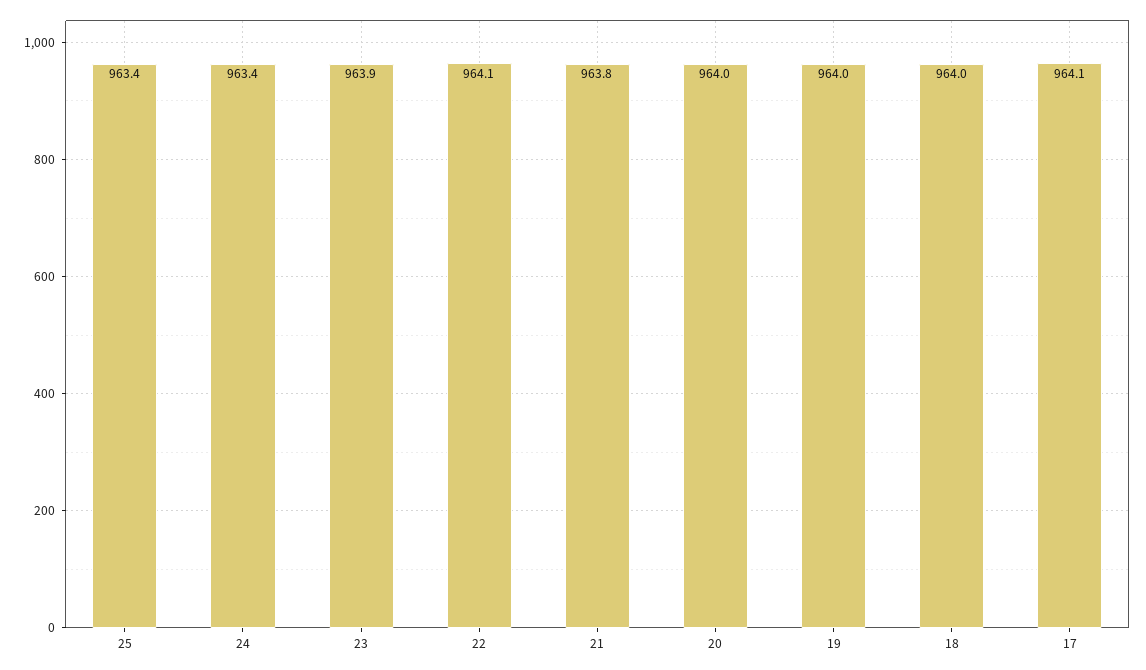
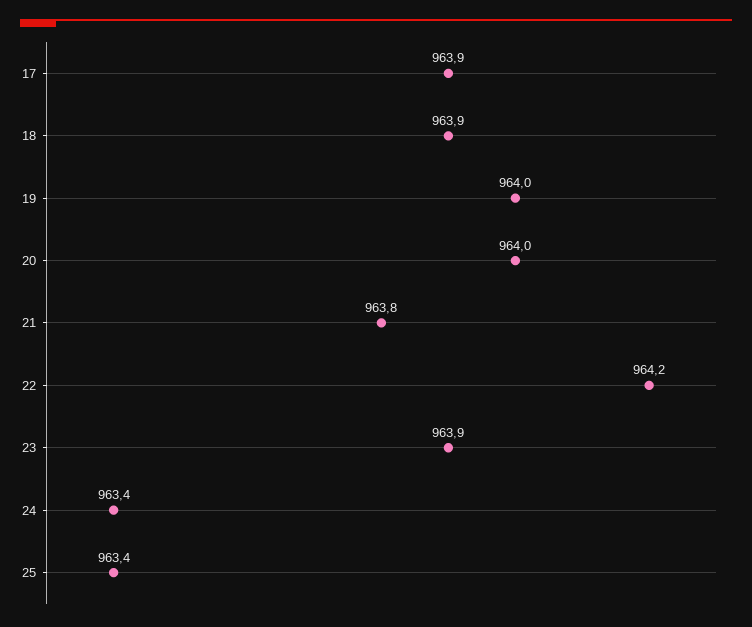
22: 964.1 -> 964.2
18: 964 -> 963.9
17: 964.1 -> 963.9

